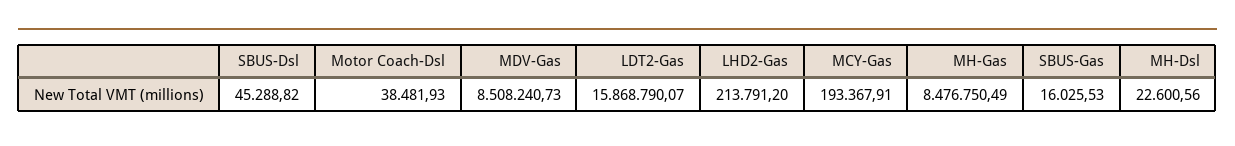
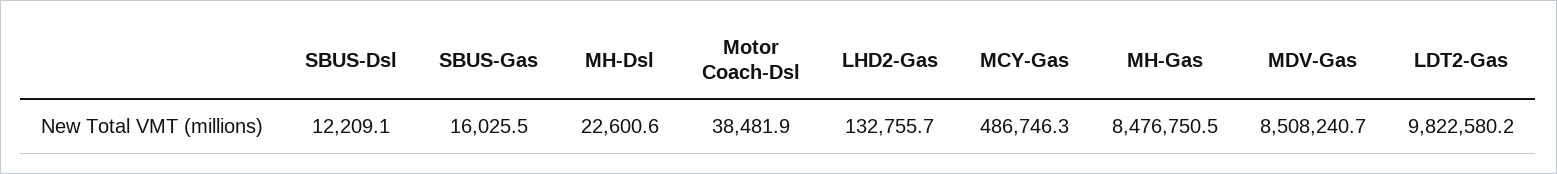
SBUS-Dsl: 45288.82 -> 12209.1
LDT2-Gas: 15868790.07 -> 9822580.2
LHD2-Gas: 213791.2 -> 132755.7
MCY-Gas: 193367.91 -> 486746.3

